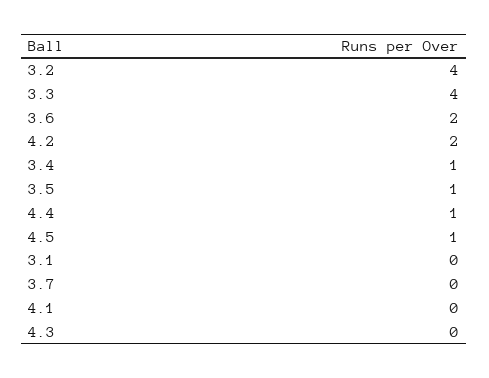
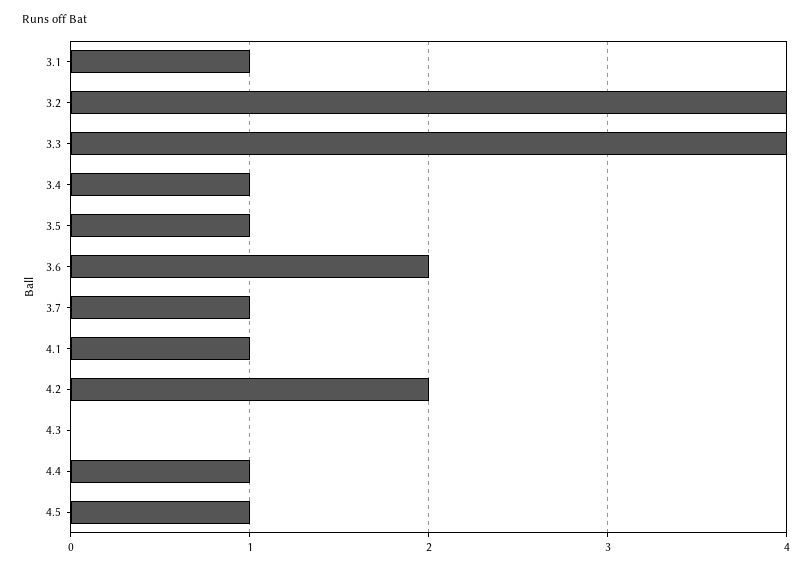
3.1: 0 -> 1
3.7: 0 -> 1
4.1: 0 -> 1

